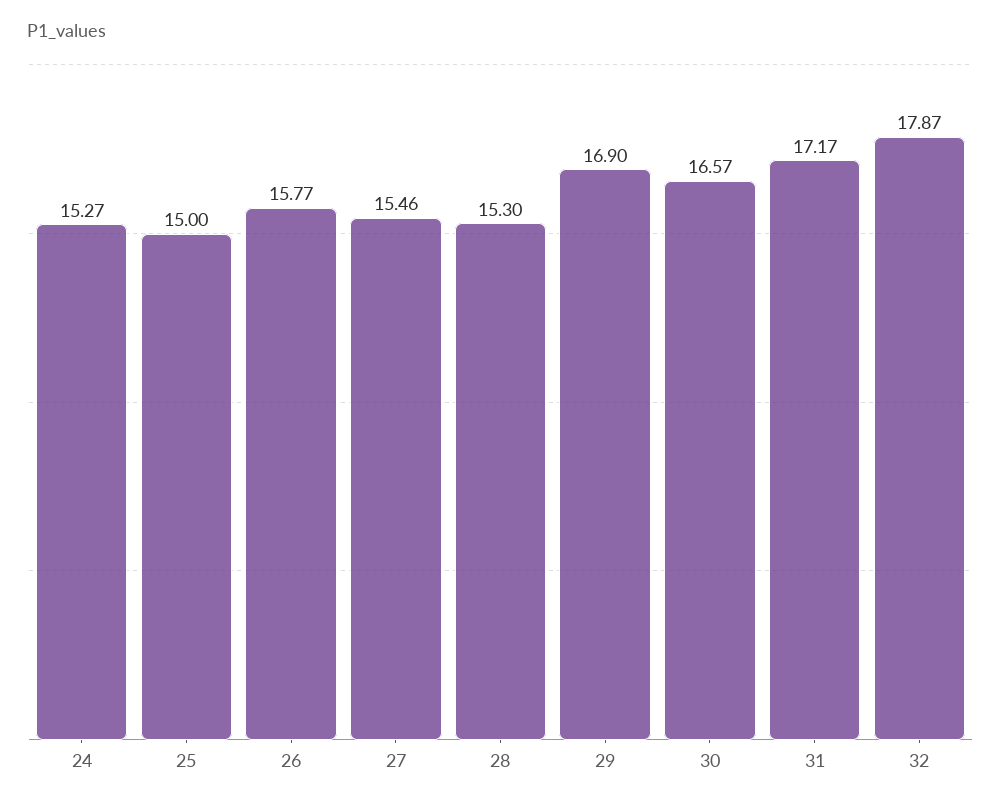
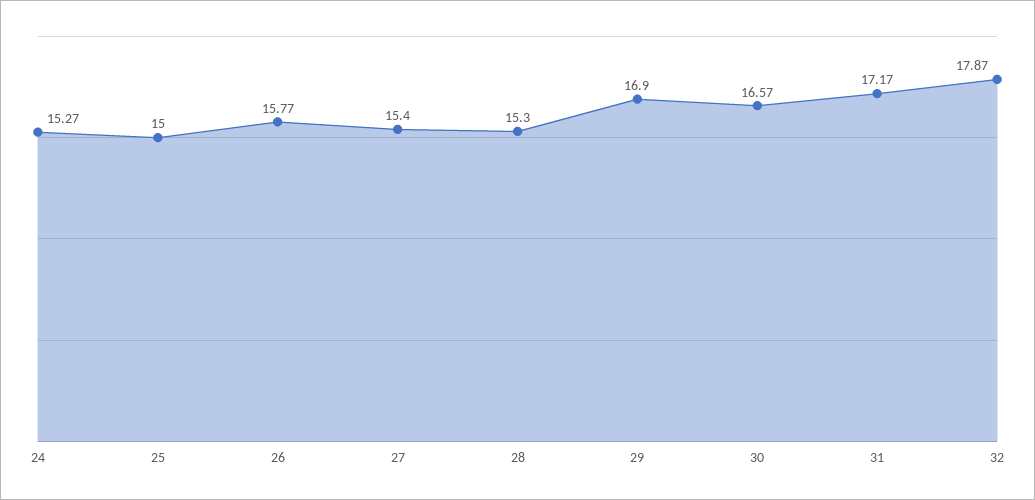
27: 15.46 -> 15.4

